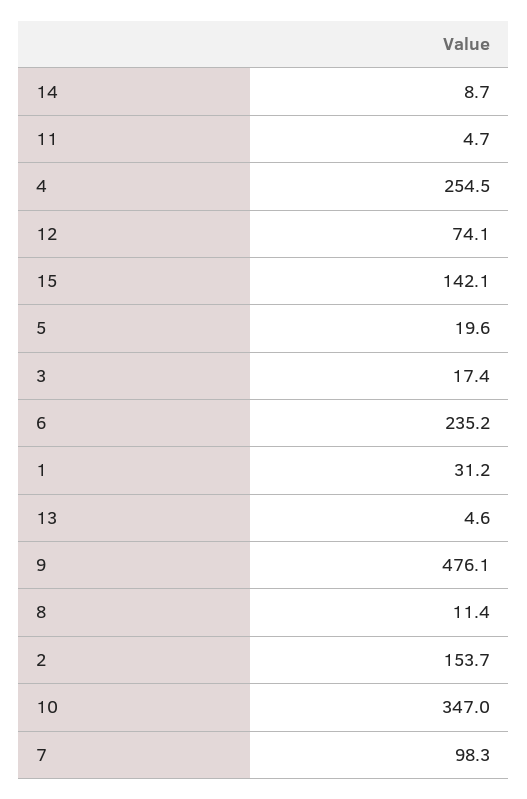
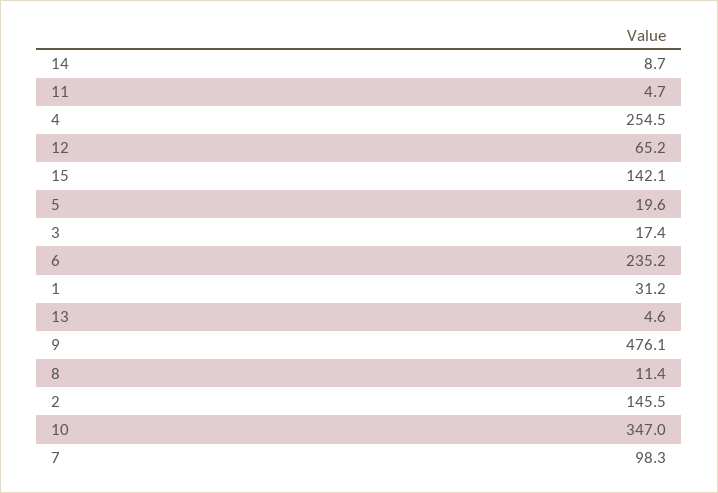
12: 74.1 -> 65.2
2: 153.7 -> 145.5

